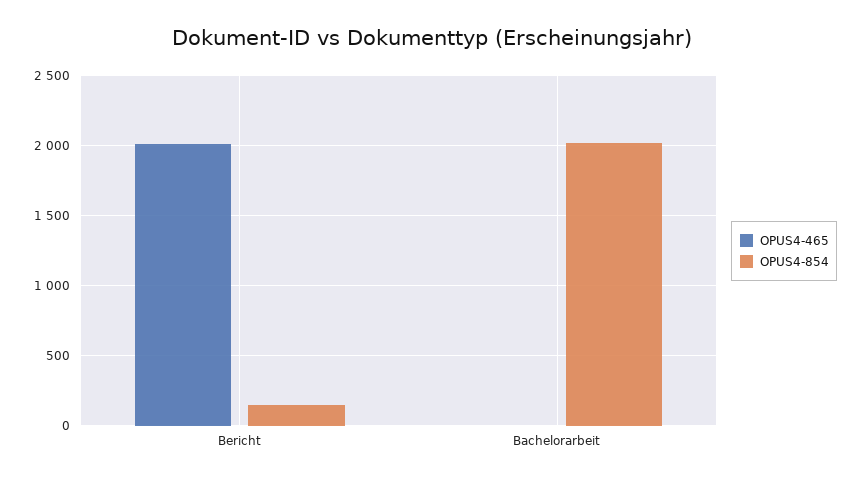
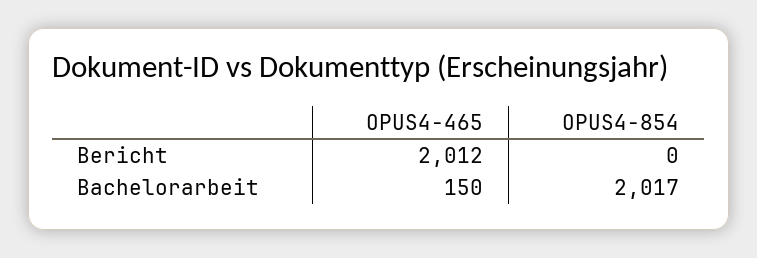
OPUS4-854, Bericht: 150 -> 0
OPUS4-465, Bachelorarbeit: 0 -> 150

